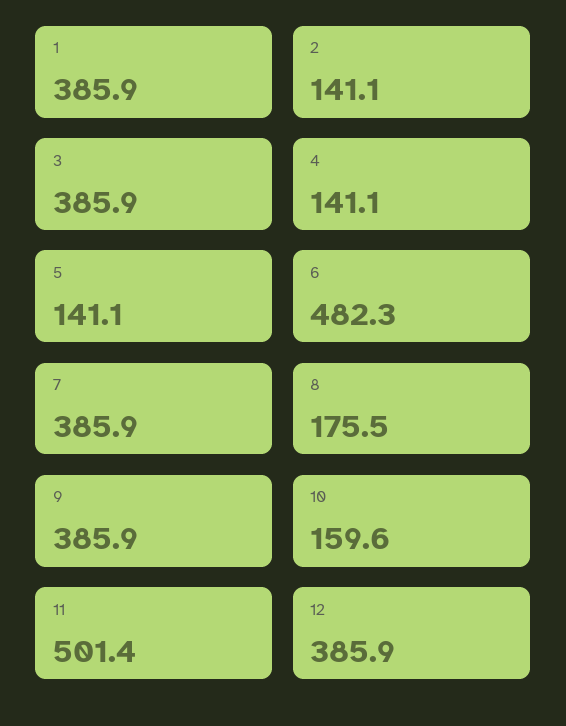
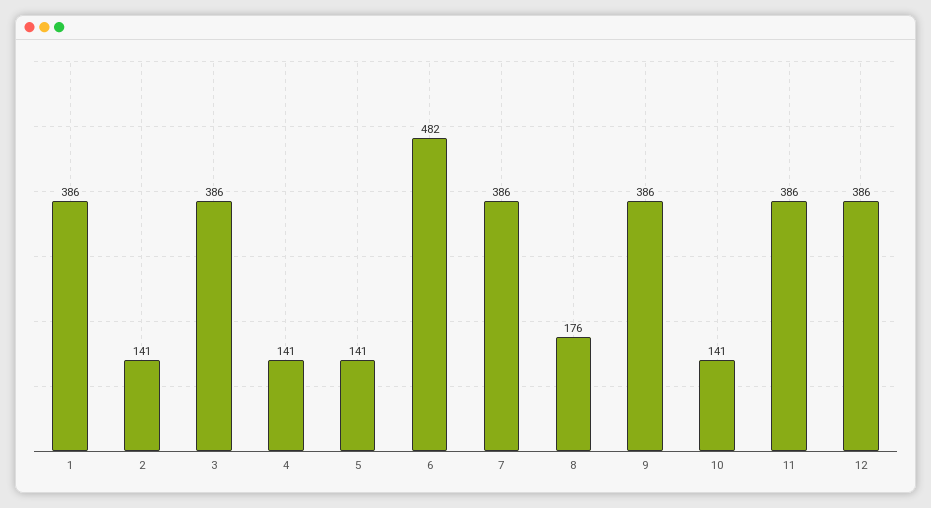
10: 159.6 -> 141
11: 501.4 -> 386

